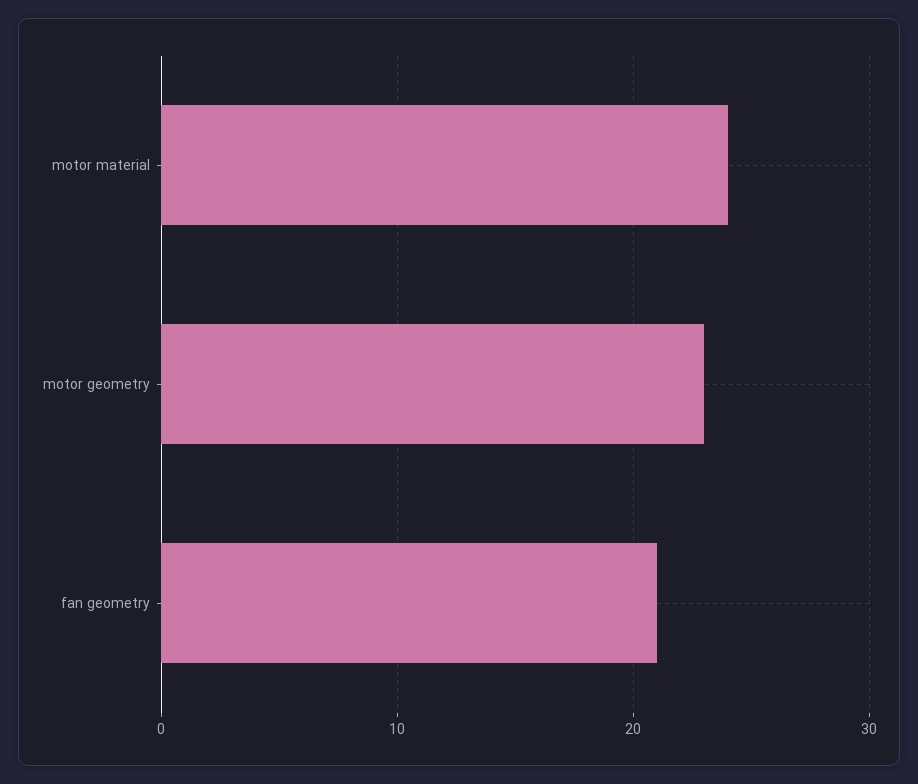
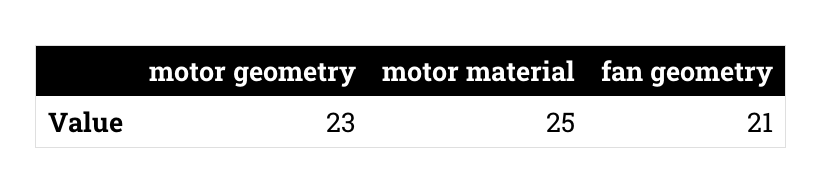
motor material: 24 -> 25

